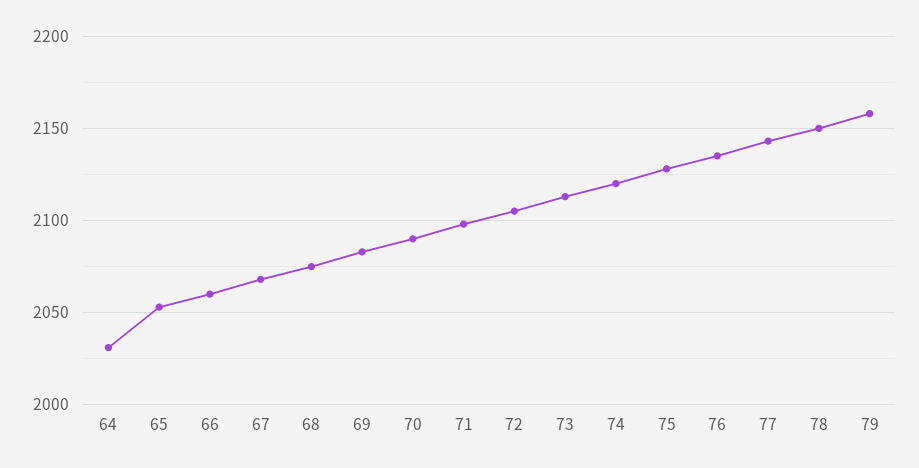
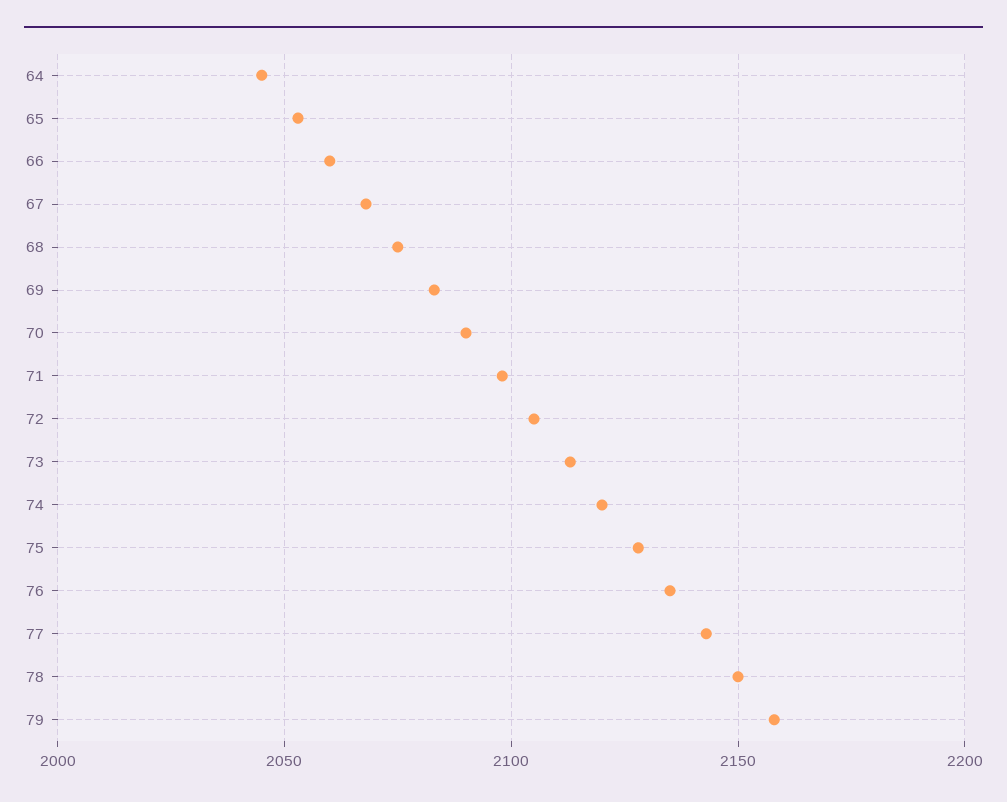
64: 2030 -> 2045

